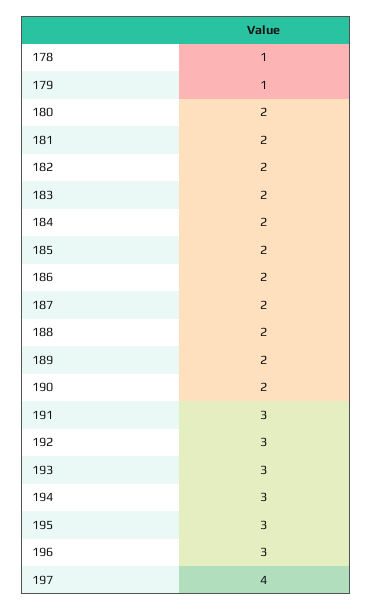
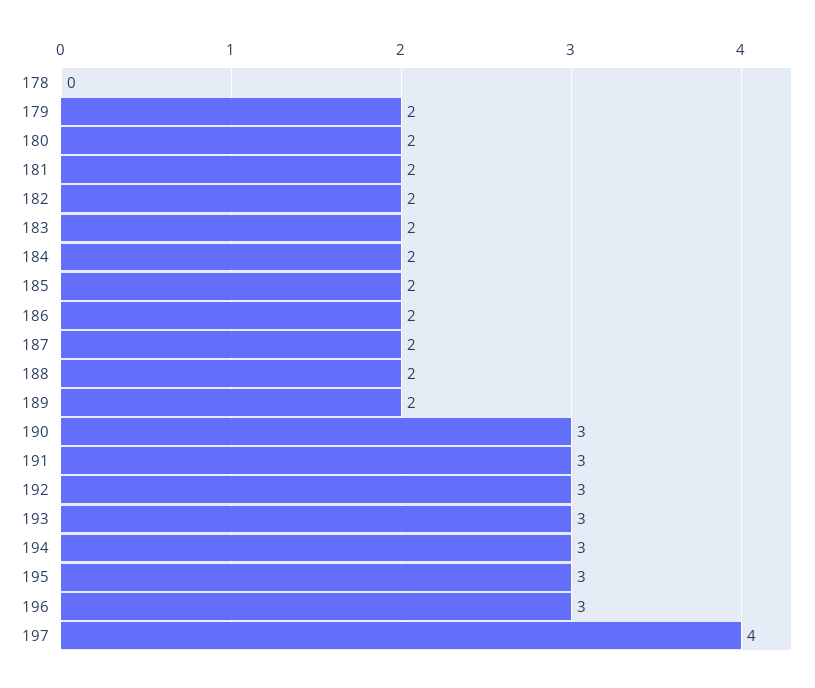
178: 1 -> 0
179: 1 -> 2
190: 2 -> 3

